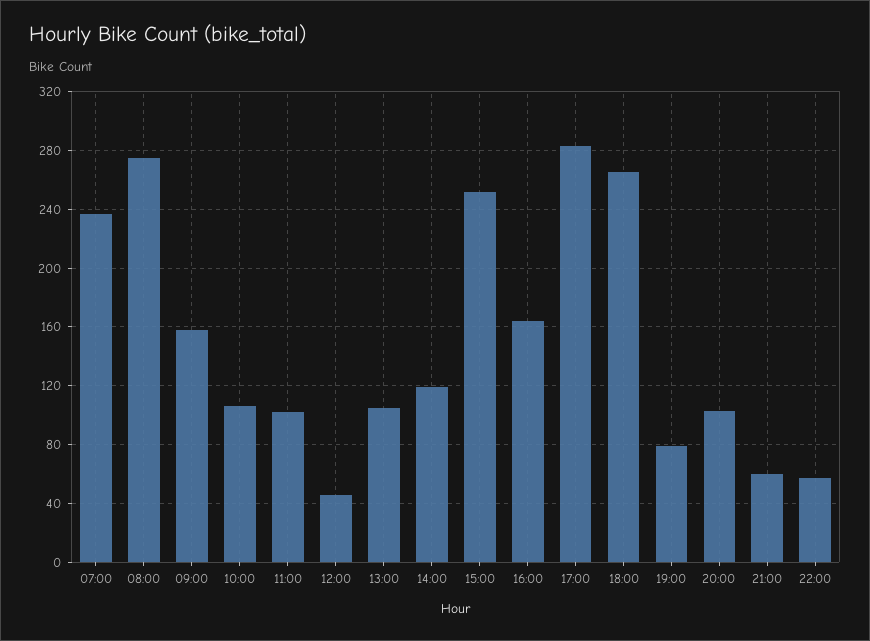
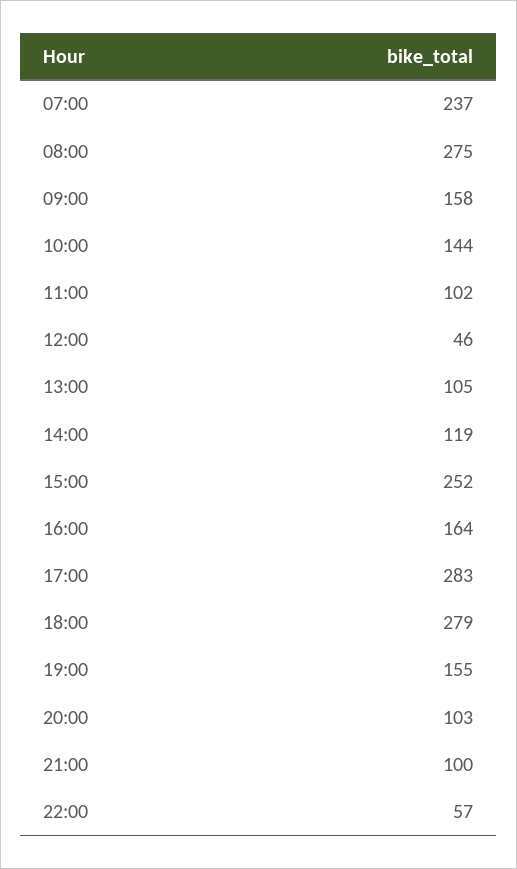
10:00: 105 -> 144
18:00: 265 -> 279
19:00: 80 -> 155
21:00: 60 -> 100

